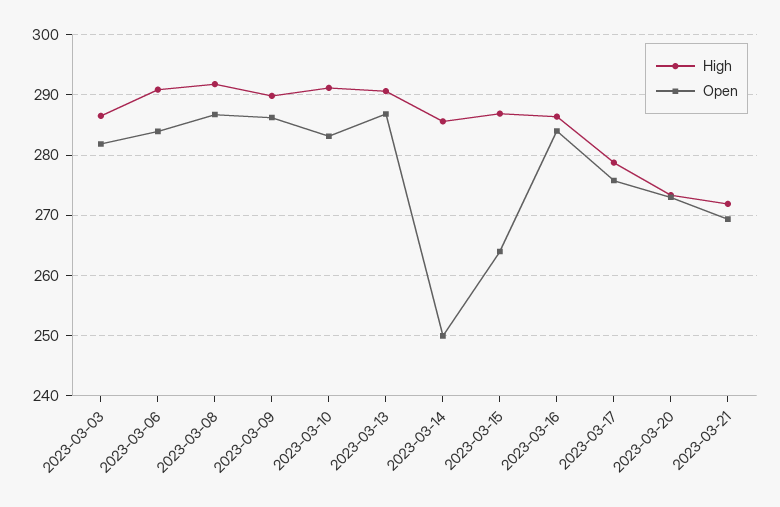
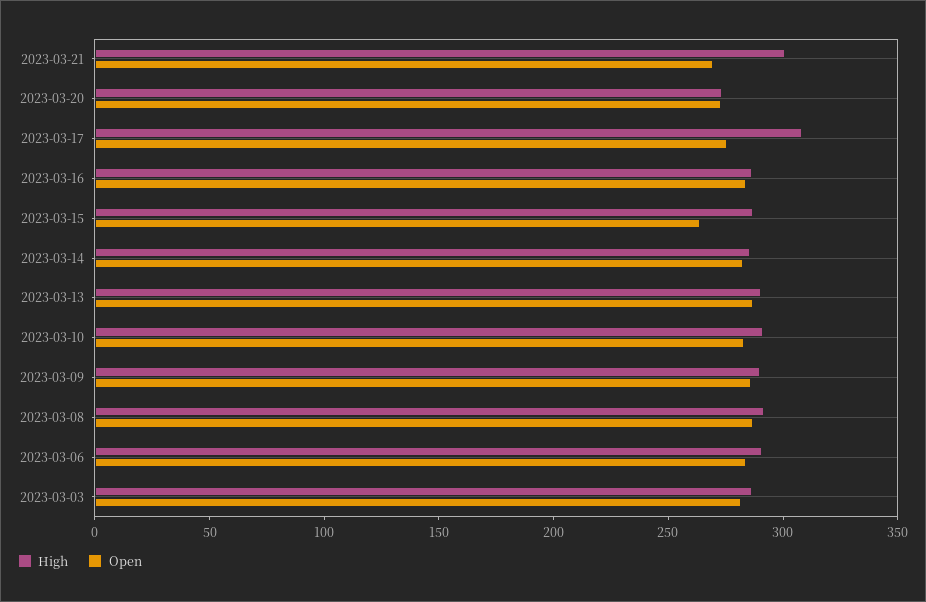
Open, 2023-03-14: 250 -> 280
High, 2023-03-17: 279 -> 310
High, 2023-03-21: 272 -> 300

